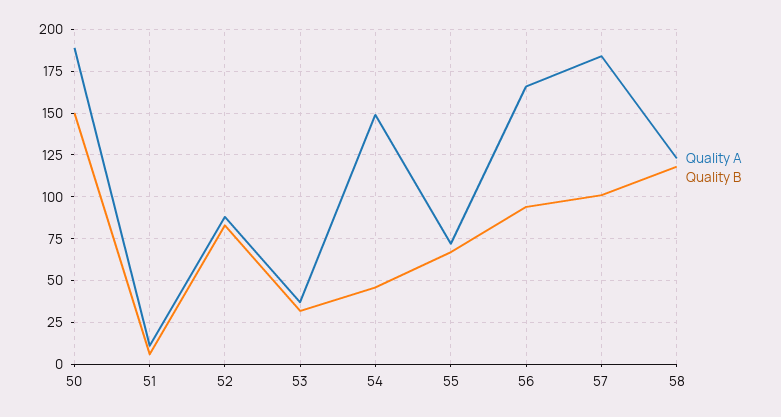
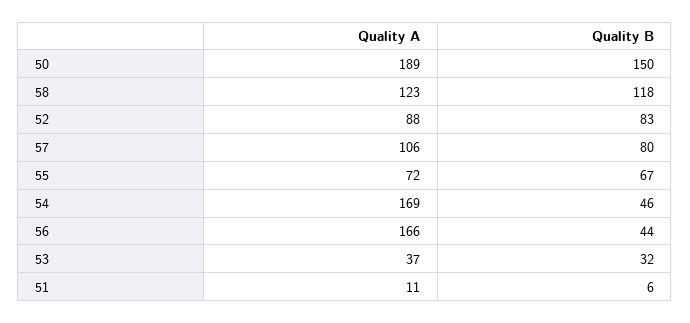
Quality A, 54: 150 -> 169
Quality B, 56: 95 -> 44
Quality A, 57: 185 -> 106
Quality B, 57: 100 -> 80

